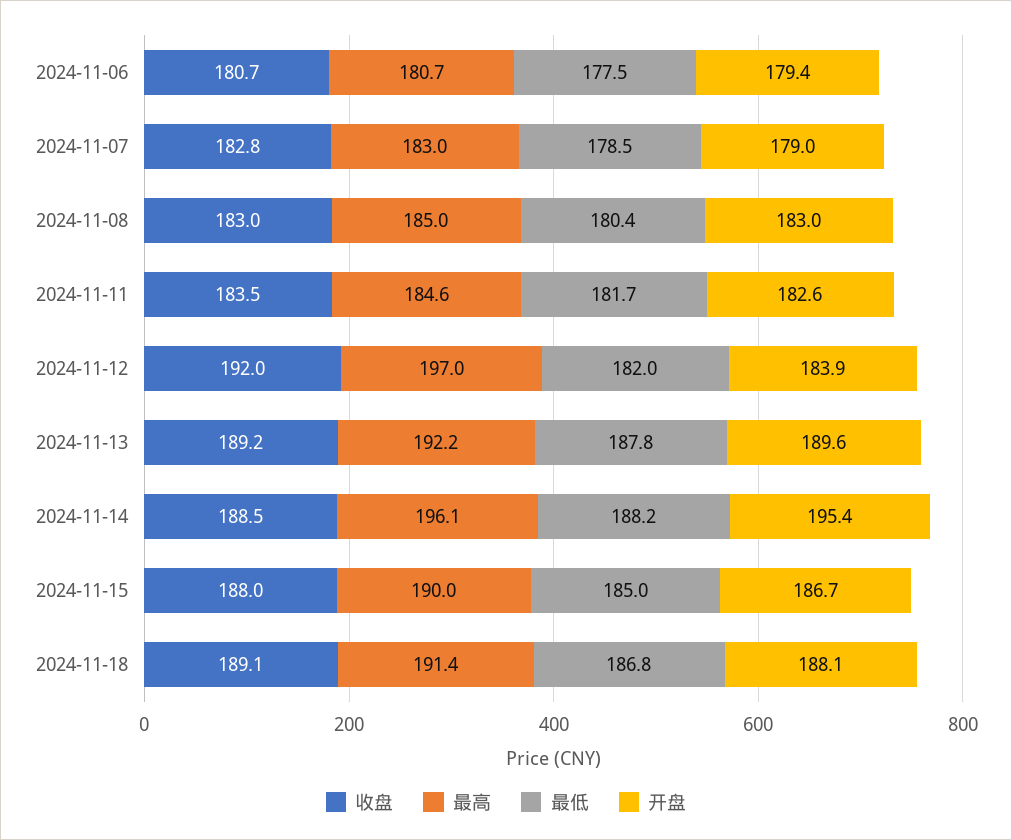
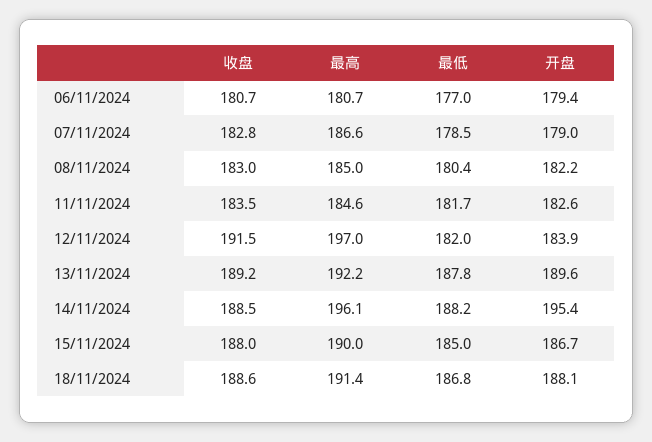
最低, 2024-11-06: 177.5 -> 177
最高, 2024-11-07: 183 -> 186.6
开盘, 2024-11-08: 183 -> 182.2
收盘, 2024-11-12: 192 -> 191.5
收盘, 2024-11-18: 189.1 -> 188.6

